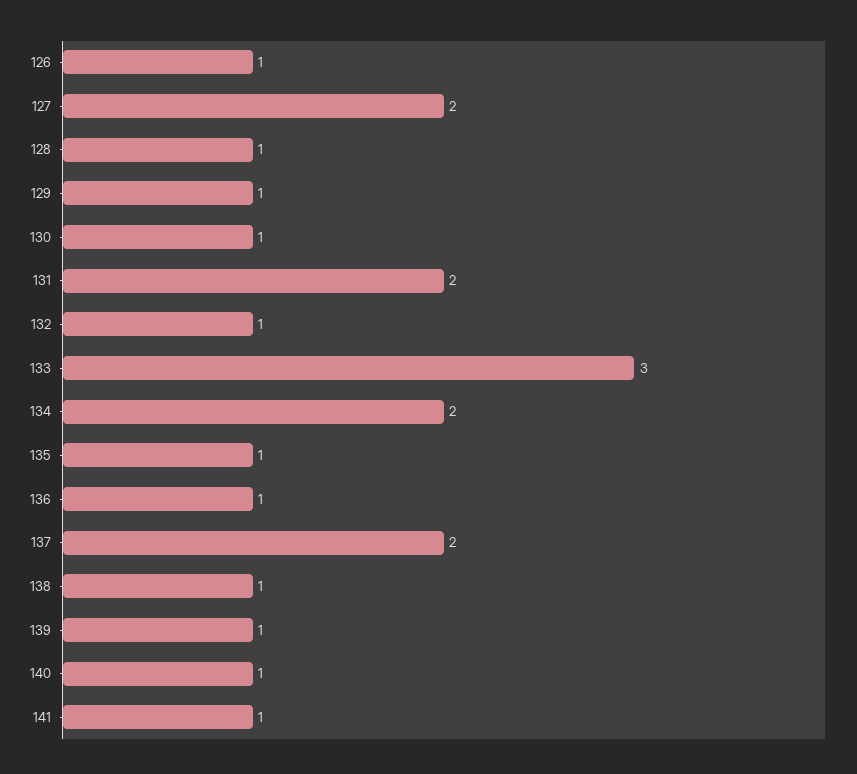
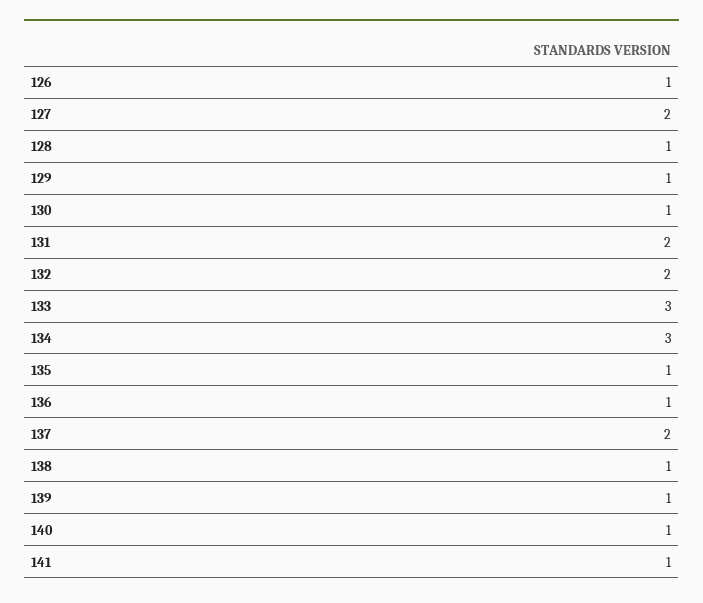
132: 1 -> 2
134: 2 -> 3

